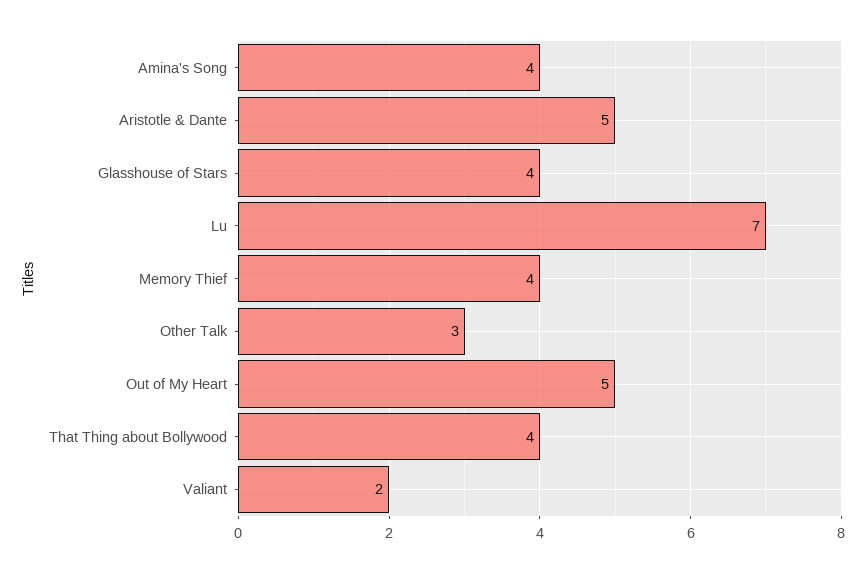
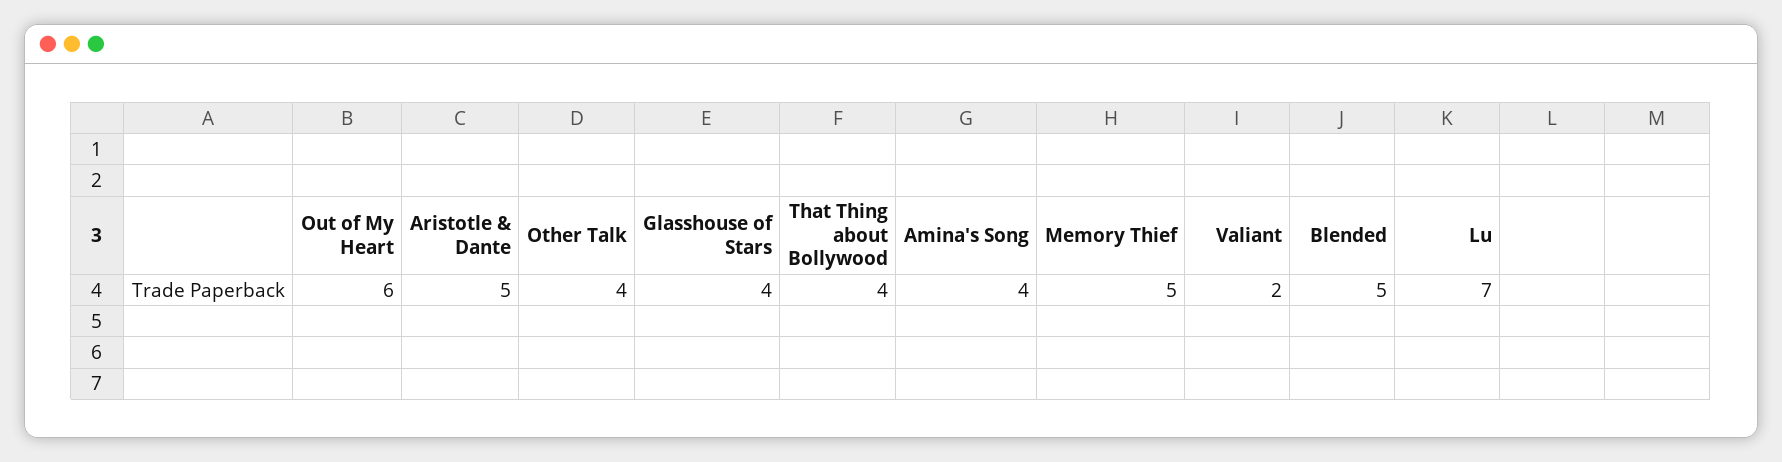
Memory Thief: 4 -> 5
Other Talk: 3 -> 4
Out of My Heart: 5 -> 6
Blended: none -> 5

